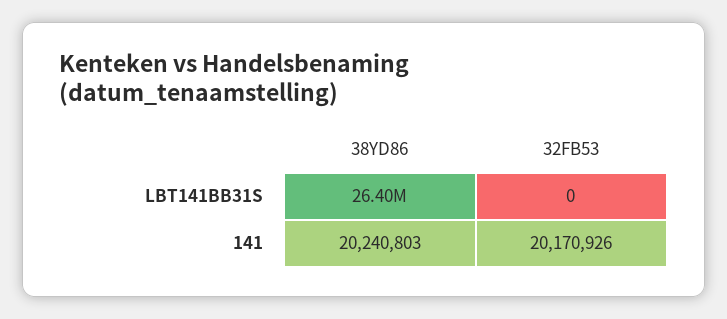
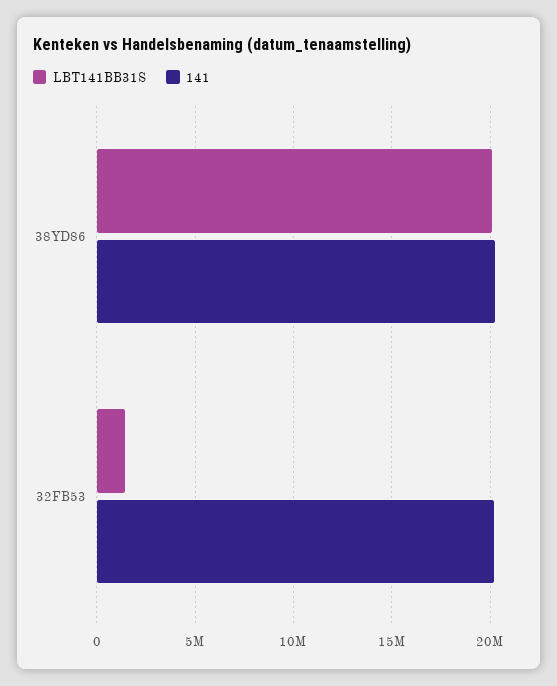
LBT141BB31S, 38YD86: 26400000 -> 20000000
LBT141BB31S, 32FB53: 0 -> 1500000

